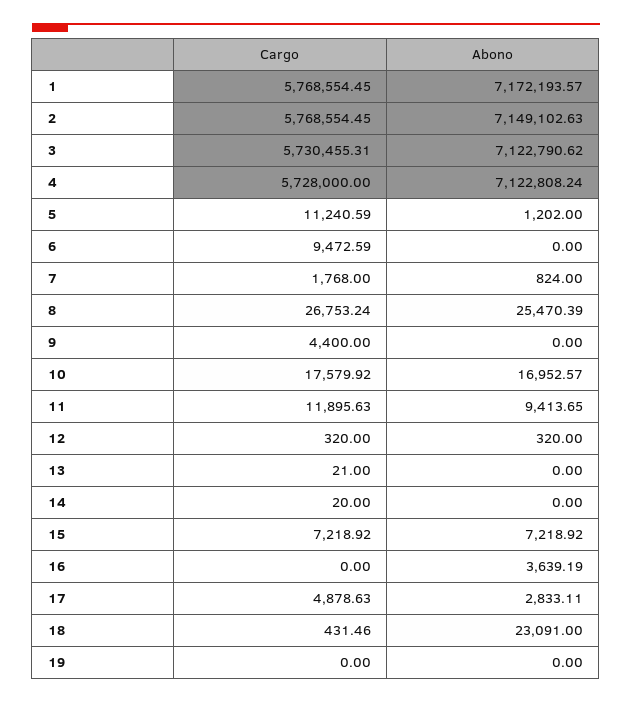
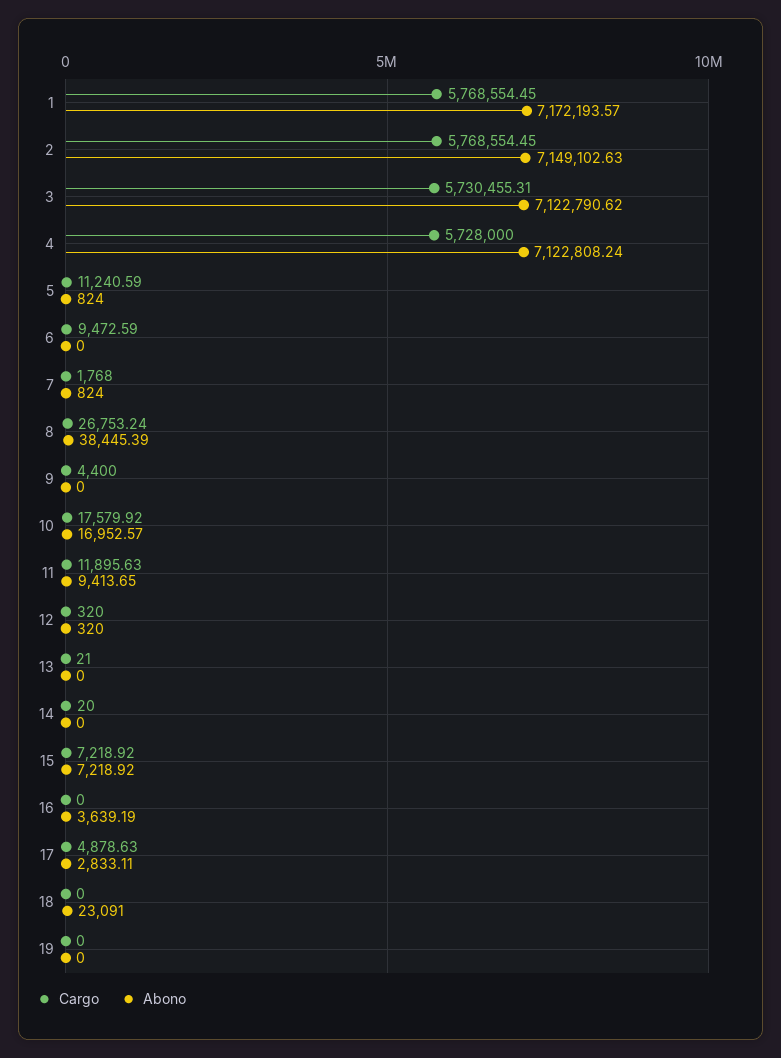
Abono, 5: 1202 -> 824
Abono, 8: 25470.39 -> 38445.39
Cargo, 18: 431.46 -> 0

